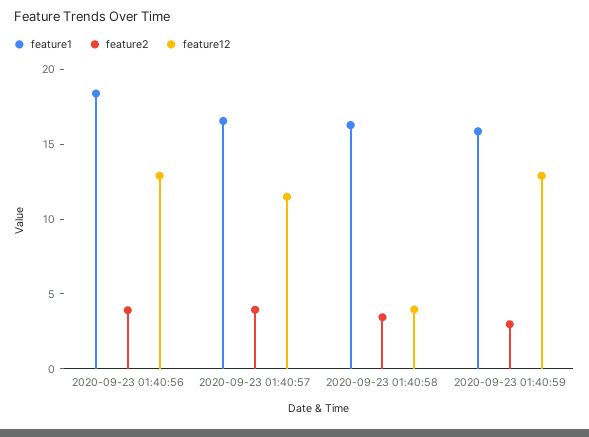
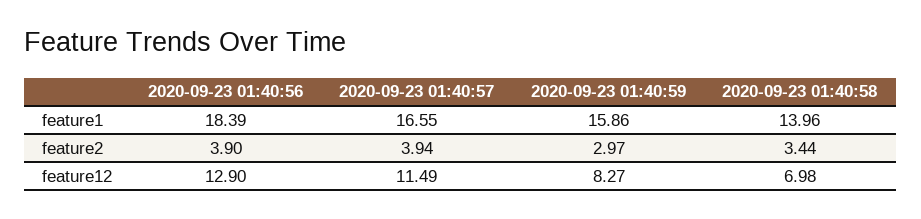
feature1, 2020-09-23 01:40:58: 16 -> 13.96
feature12, 2020-09-23 01:40:58: 4 -> 6.98
feature12, 2020-09-23 01:40:59: 13 -> 8.27

